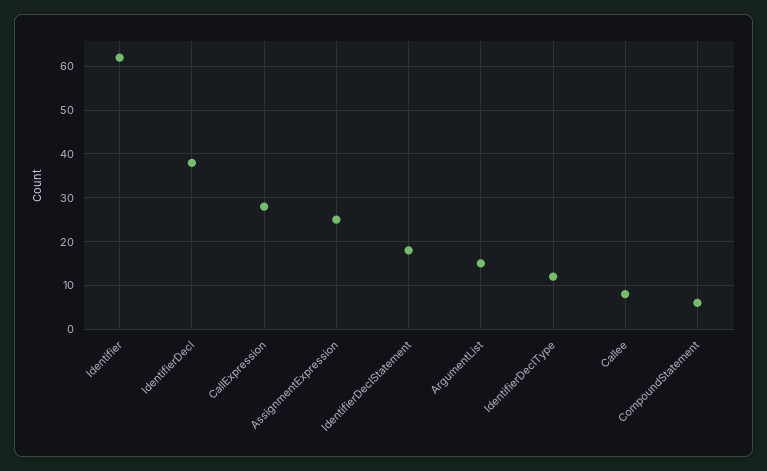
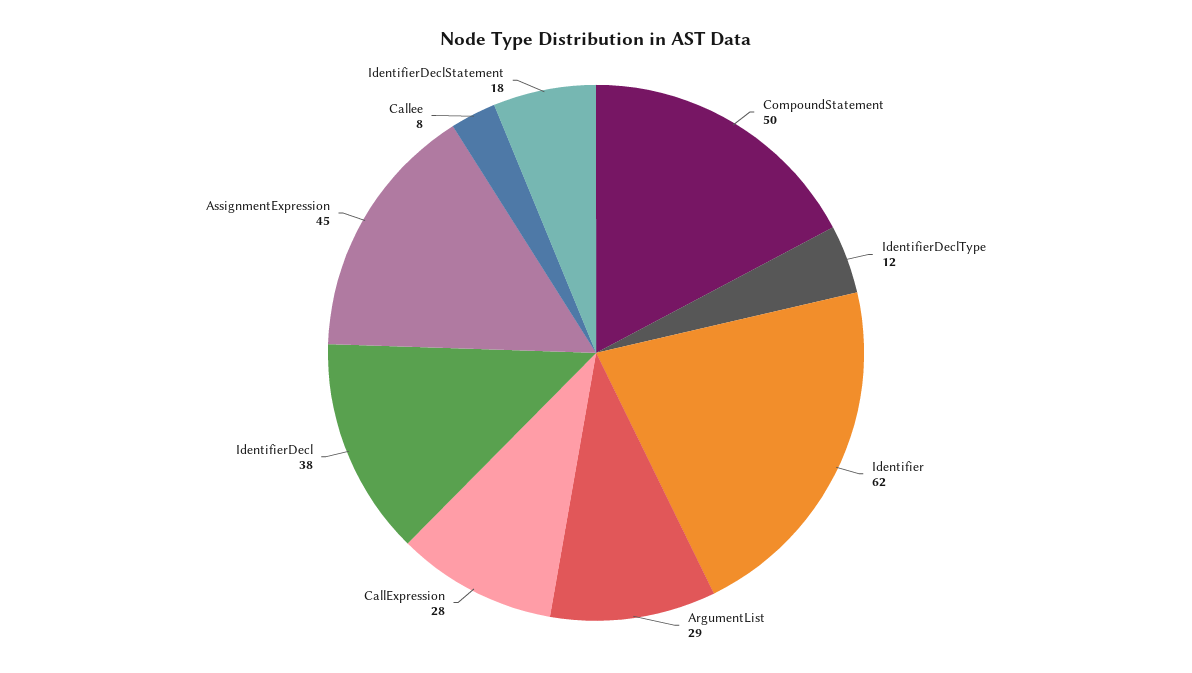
AssignmentExpression: 25 -> 45
ArgumentList: 15 -> 29
CompoundStatement: 5 -> 50

